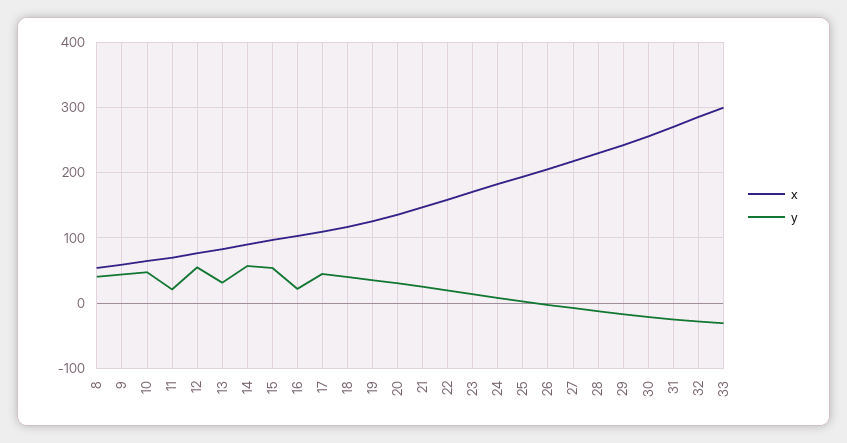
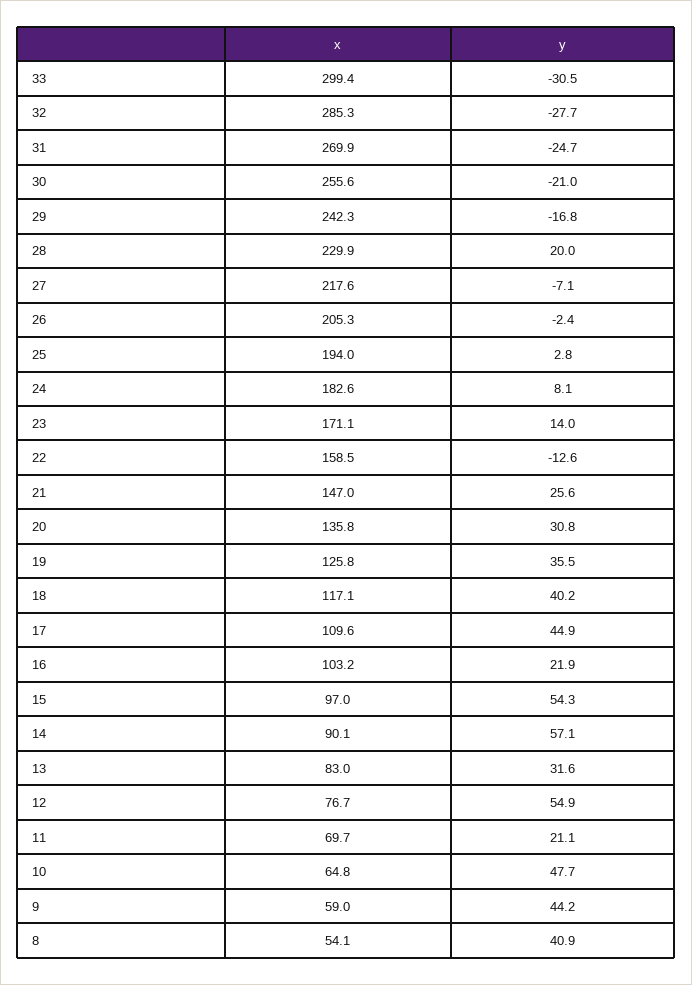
y, 22: 20 -> -12.6
y, 28: -10 -> 20

